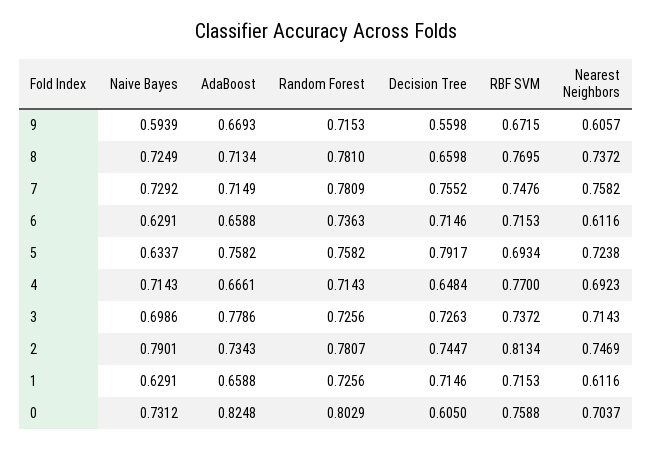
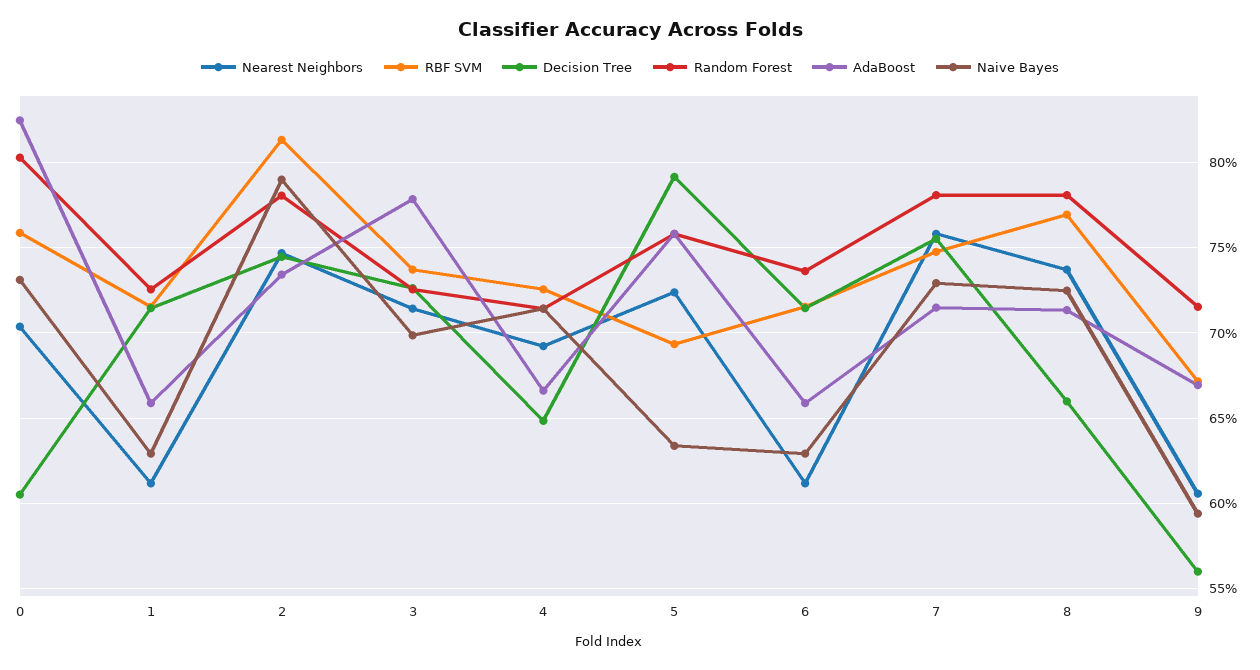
RBF SVM, 4: 0.77 -> 0.725

